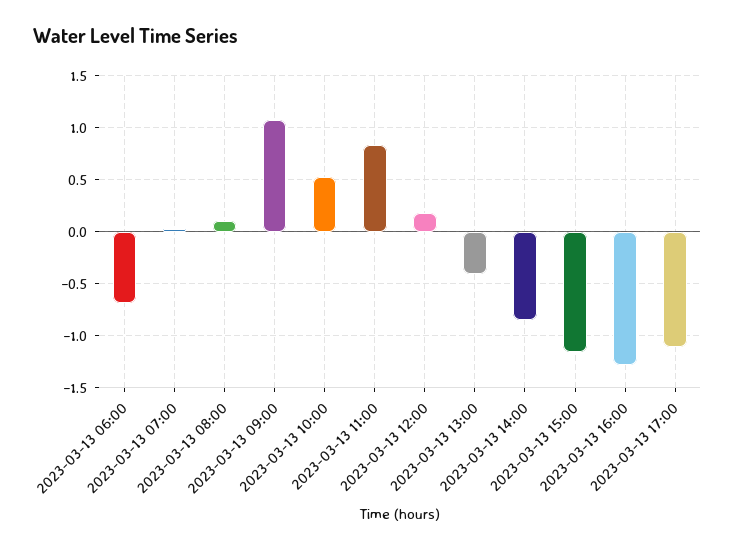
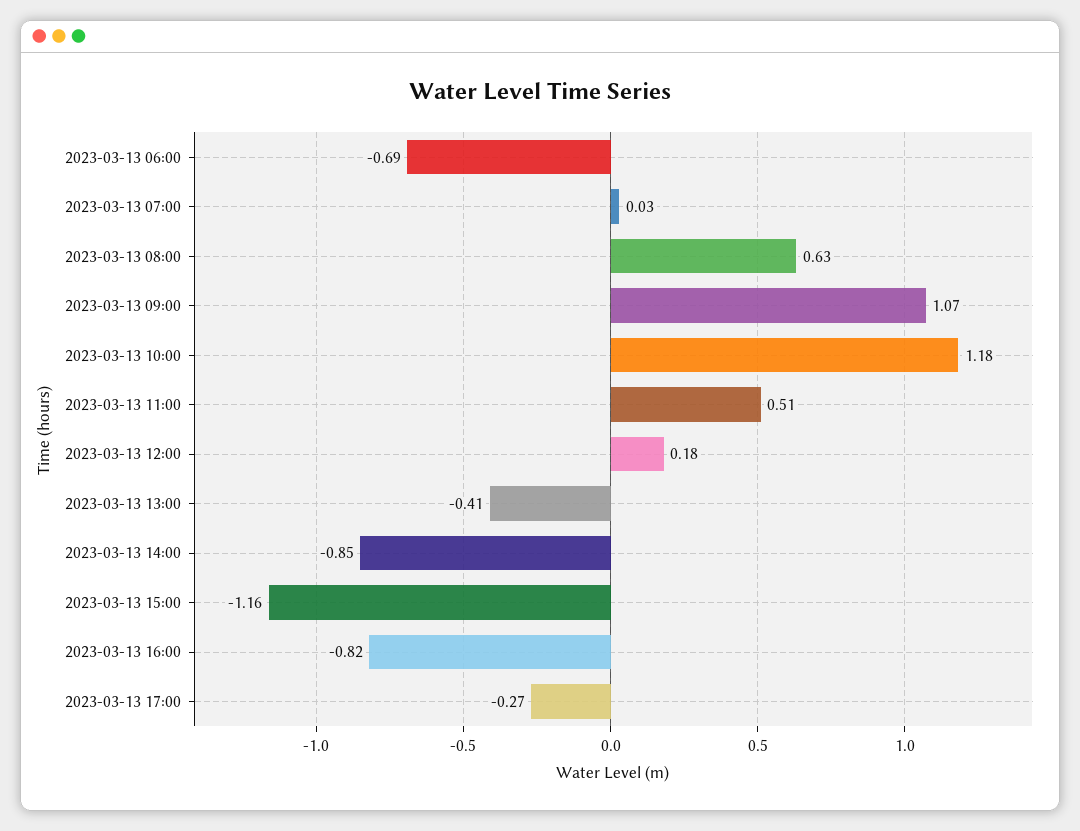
2023-03-13 08:00: 0.1 -> 0.63
2023-03-13 10:00: 0.5 -> 1.18
2023-03-13 11:00: 0.8 -> 0.51
2023-03-13 16:00: -1.3 -> -0.82
2023-03-13 17:00: -1.1 -> -0.27

